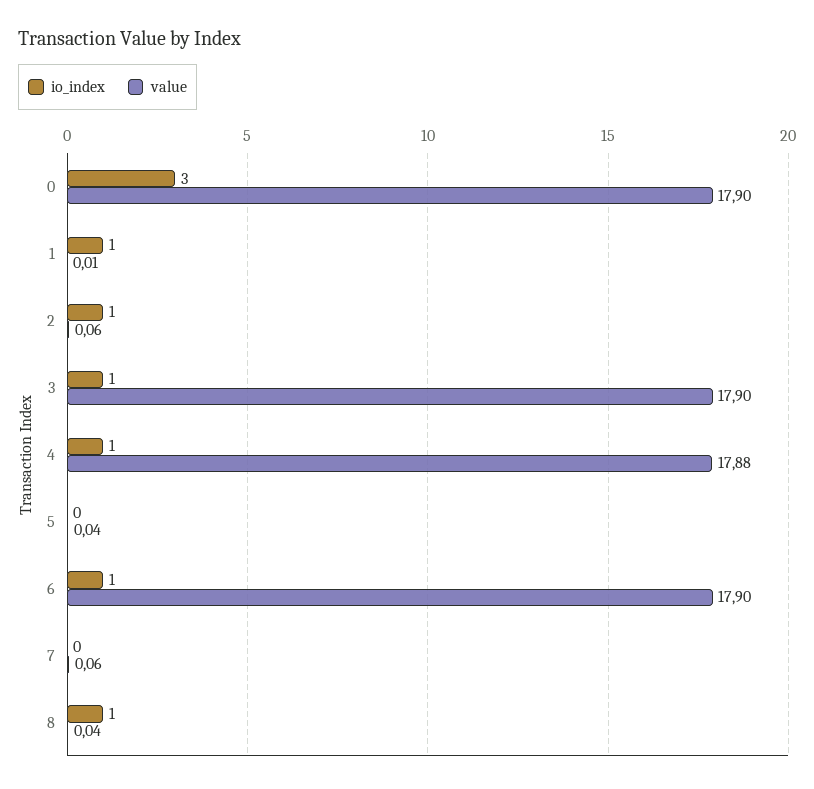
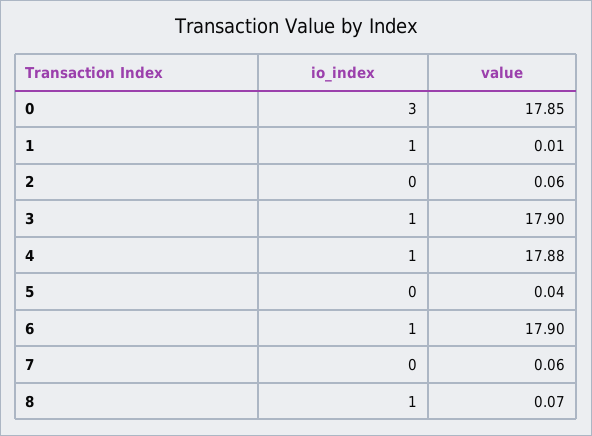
value, 0: 17.9 -> 17.85
io_index, 2: 1 -> 0
value, 8: 0.04 -> 0.07

